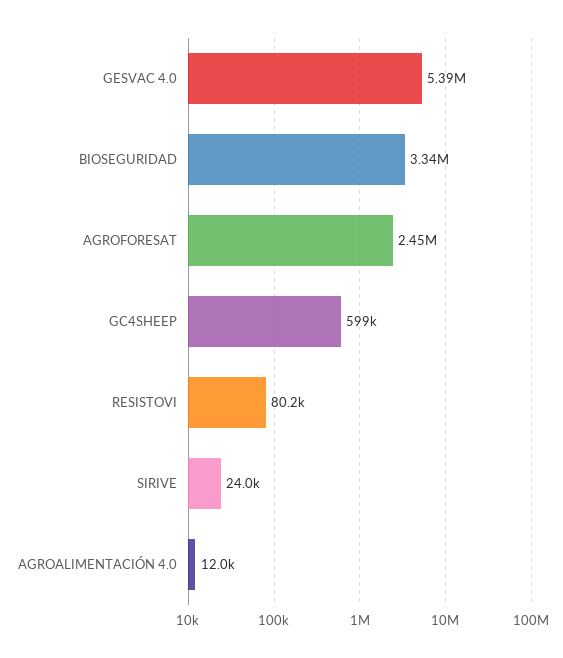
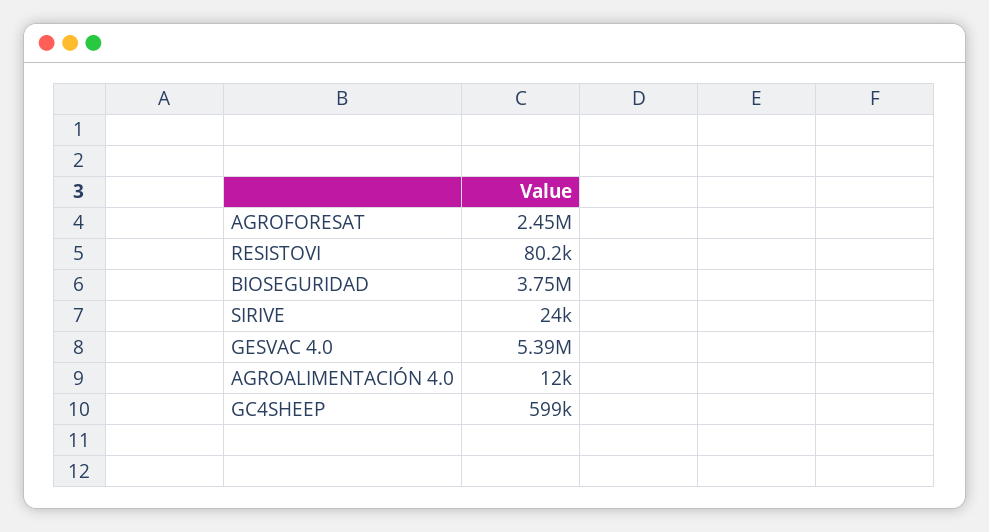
BIOSEGURIDAD: 3340000 -> 3750000

